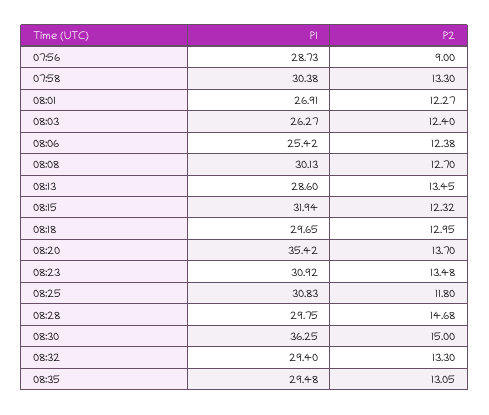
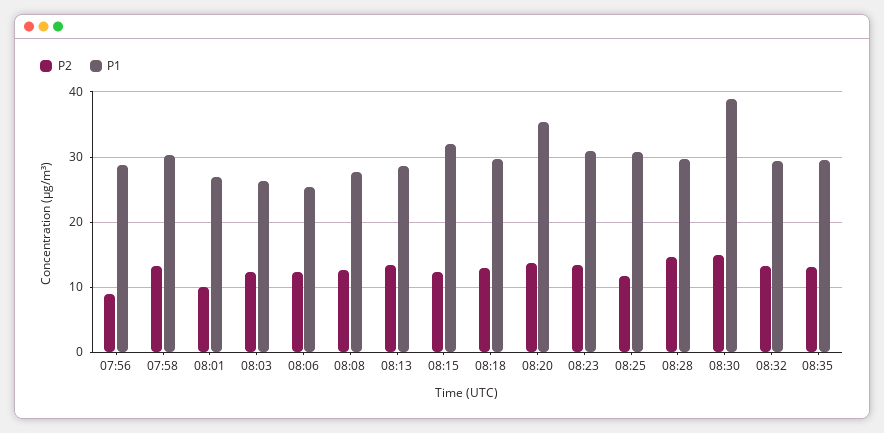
P2, 08:01: 12.27 -> 10
P1, 08:08: 30.13 -> 28
P1, 08:30: 36.25 -> 39

